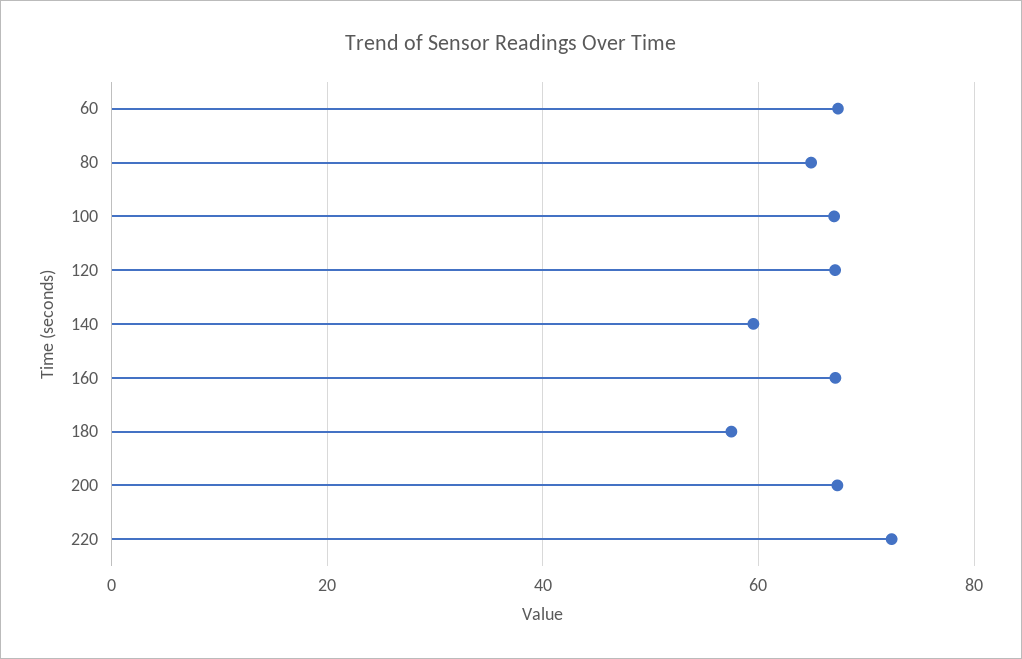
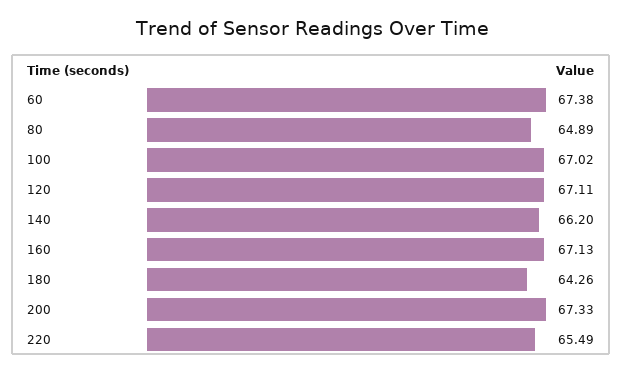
140: 60 -> 66.2
180: 58 -> 64.26
220: 72 -> 65.49

